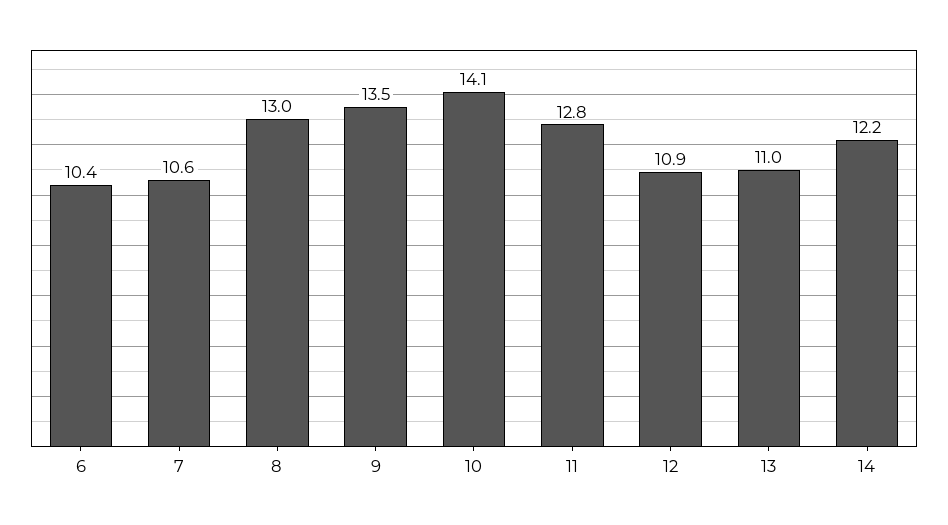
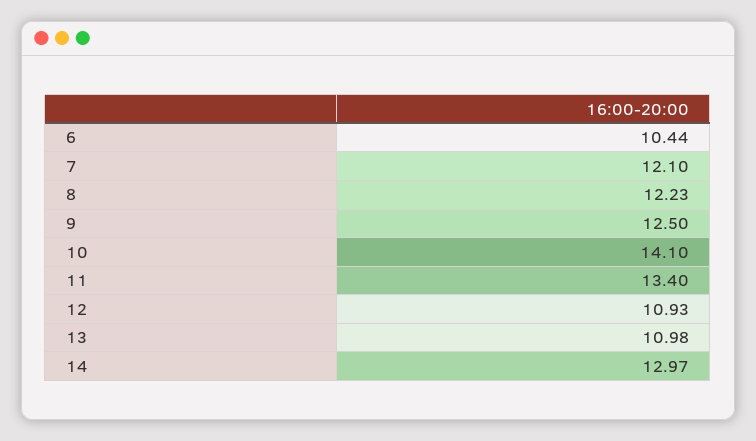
7: 10.6 -> 12.1
8: 13 -> 12.23
9: 13.5 -> 12.5
11: 12.8 -> 13.4
14: 12.2 -> 12.97

